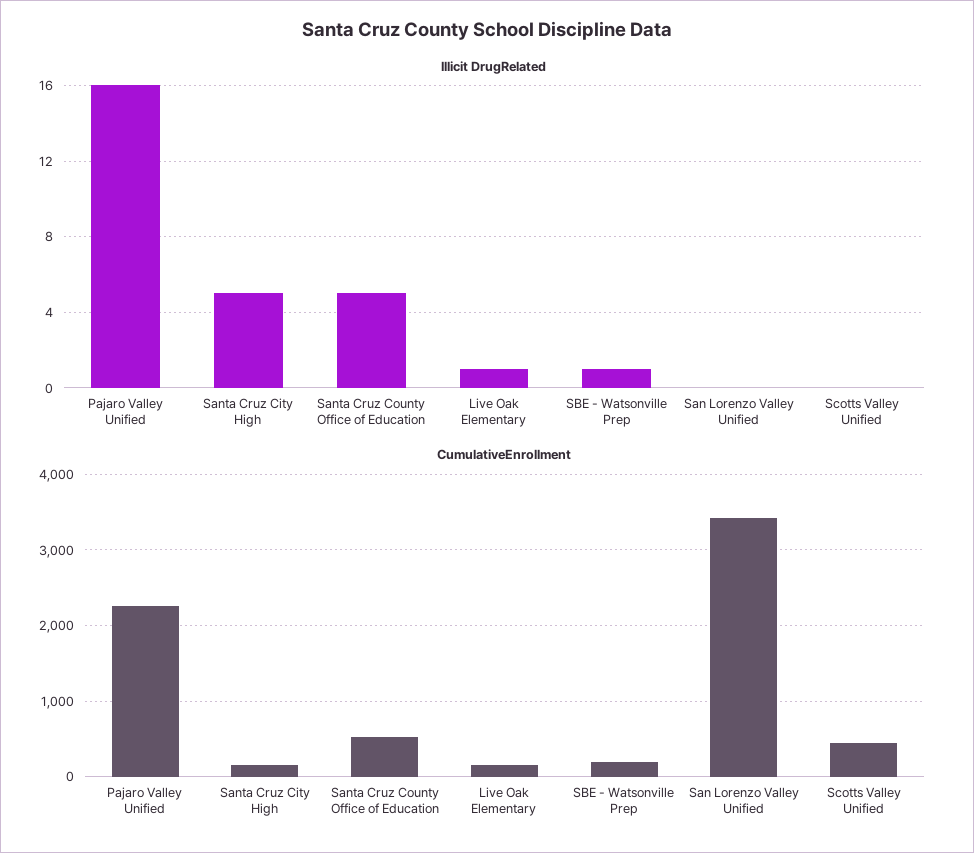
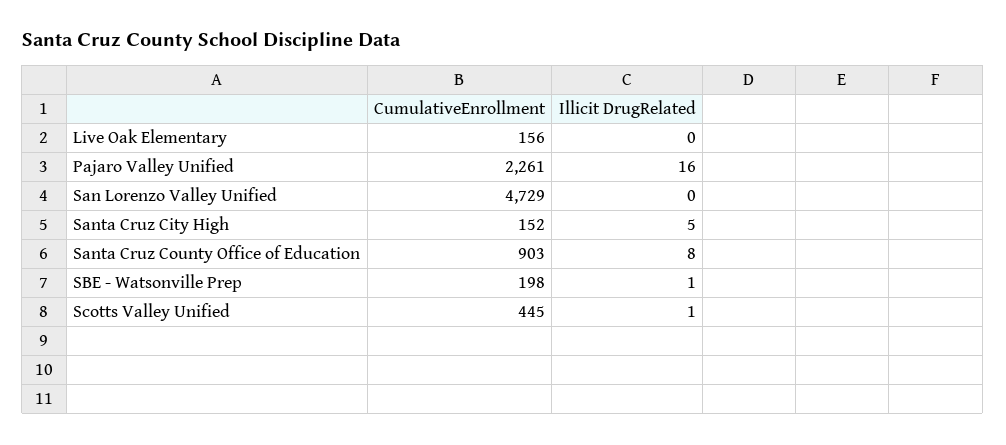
Illicit DrugRelated, Santa Cruz County Office of Education: 5 -> 8
Illicit DrugRelated, Live Oak Elementary: 1 -> 0
Illicit DrugRelated, Scotts Valley Unified: 0 -> 1
CumulativeEnrollment, Santa Cruz County Office of Education: 500 -> 903
CumulativeEnrollment, San Lorenzo Valley Unified: 3400 -> 4729

